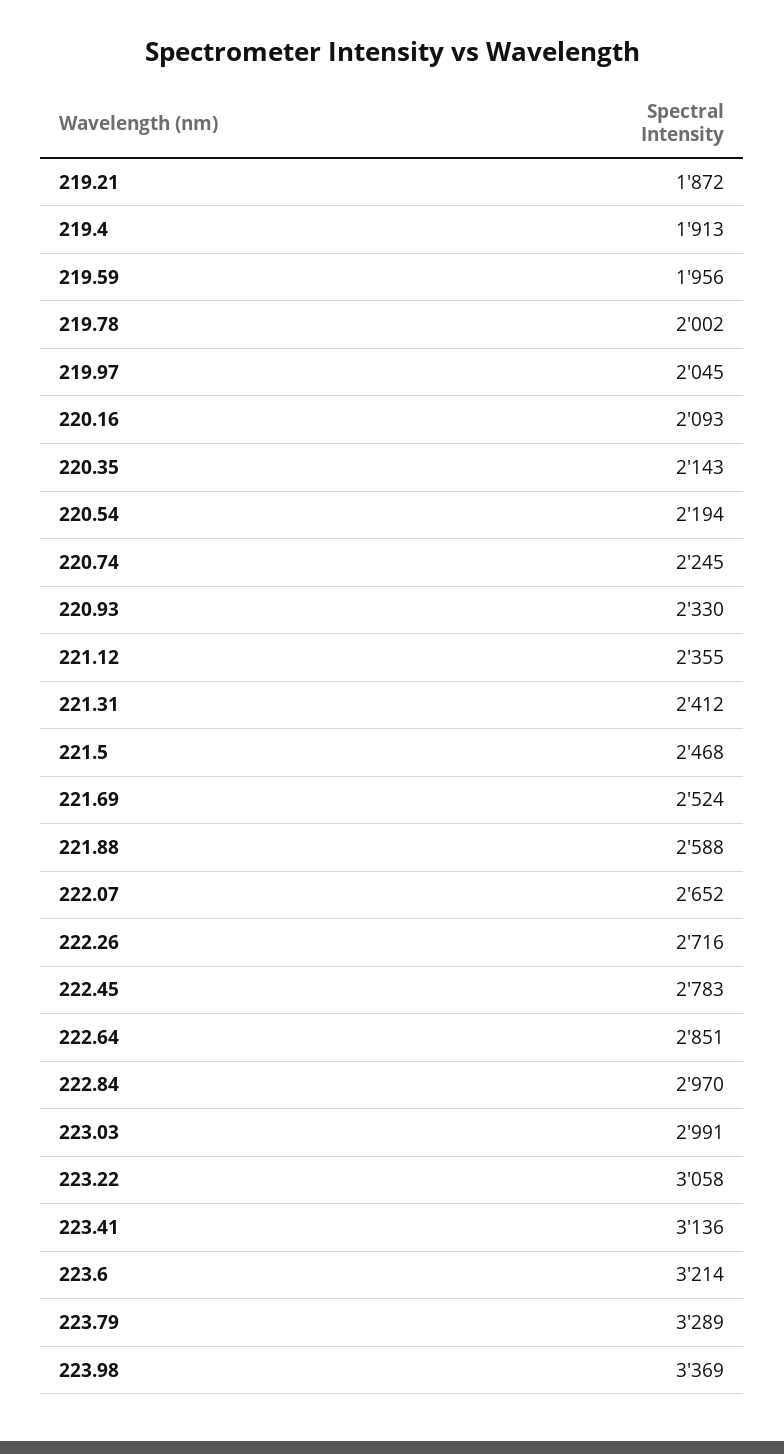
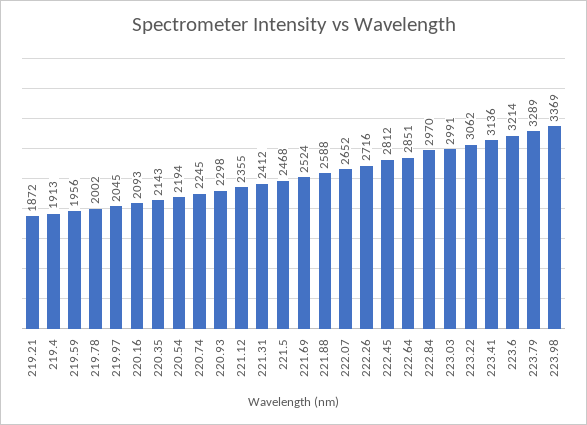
220.93: 2330 -> 2298
222.45: 2783 -> 2812
223.22: 3058 -> 3062

